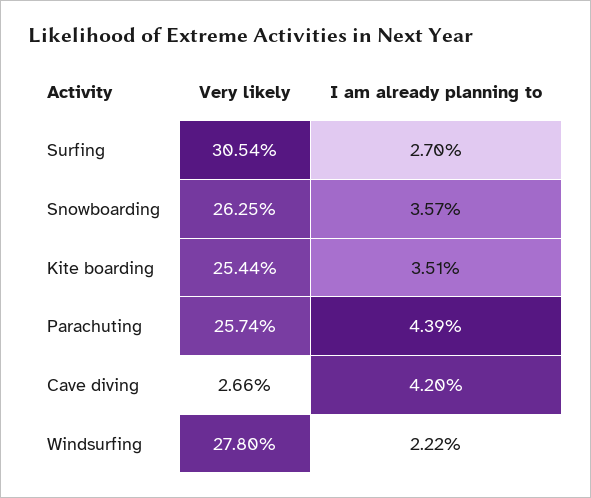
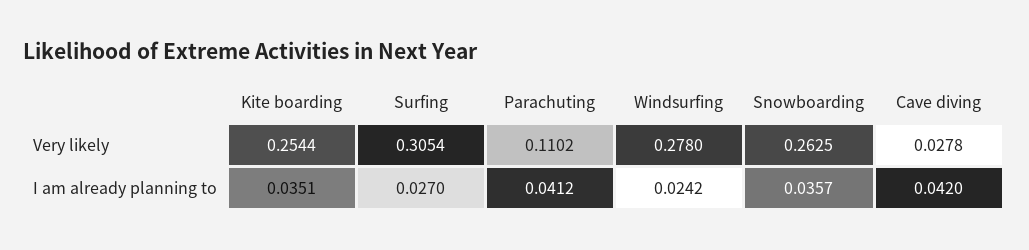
Very likely, Parachuting: 0.2574 -> 0.1102
I am already planning to, Parachuting: 0.0439 -> 0.0412
Very likely, Cave diving: 0.0266 -> 0.0278
I am already planning to, Windsurfing: 0.0222 -> 0.0242

